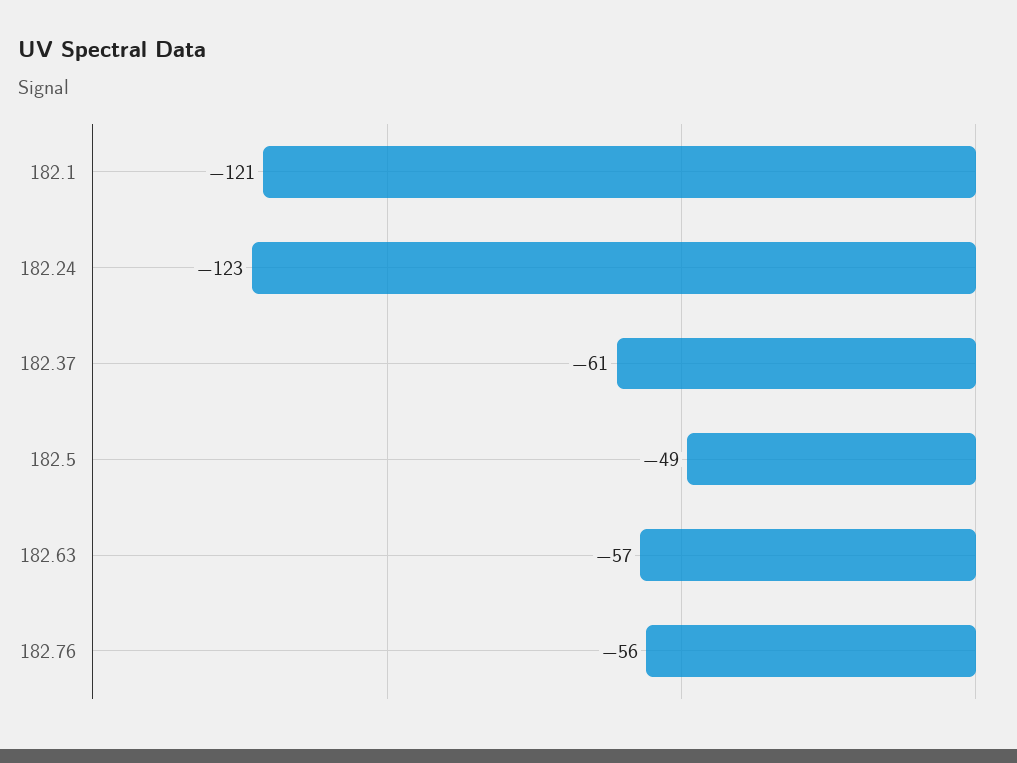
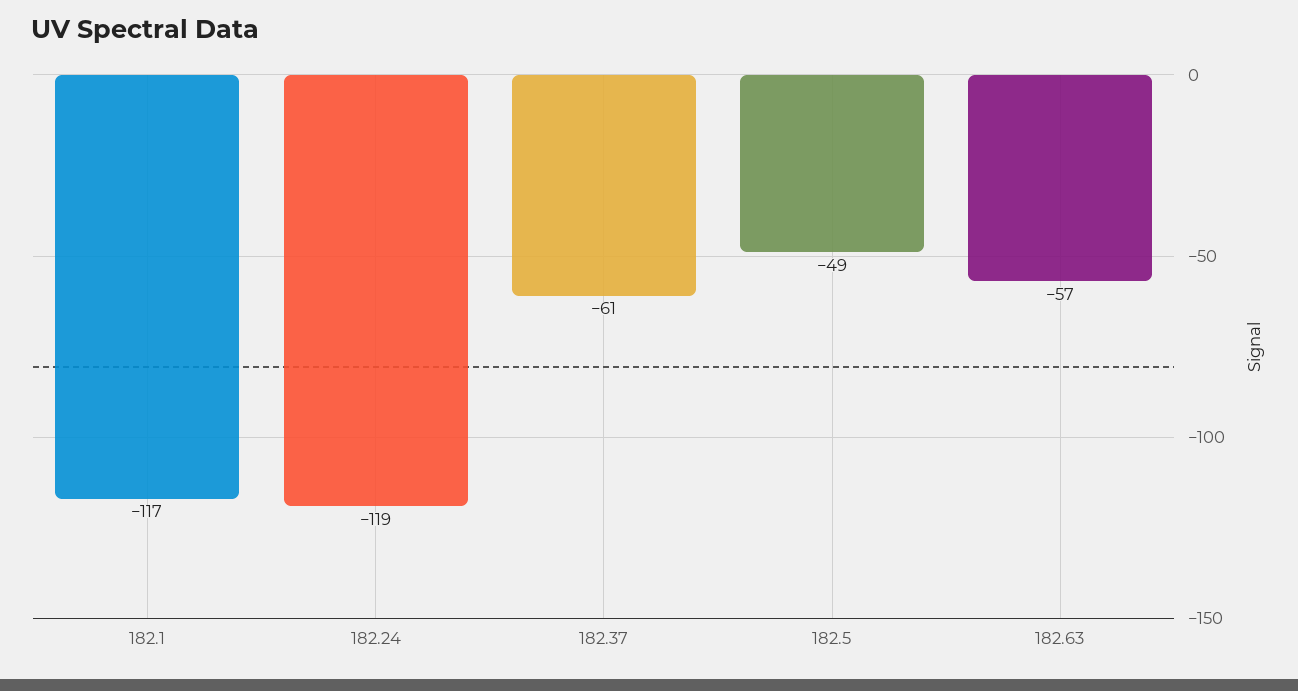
182.1: -121 -> -117
182.24: -123 -> -119
182.76: -56 -> none

